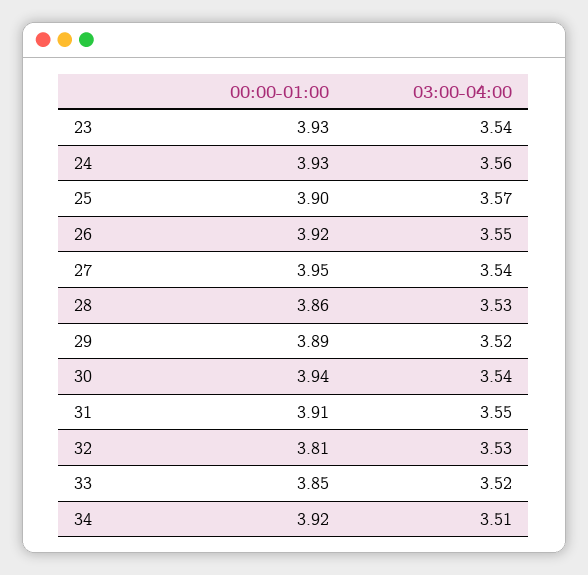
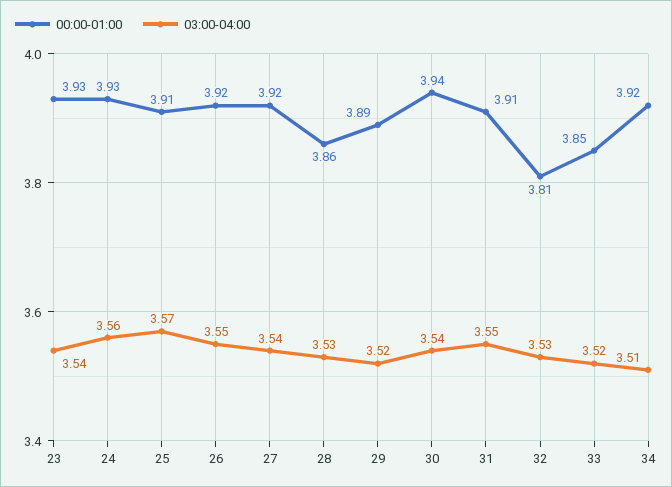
00:00-01:00, 25: 3.9 -> 3.91
00:00-01:00, 27: 3.95 -> 3.92

